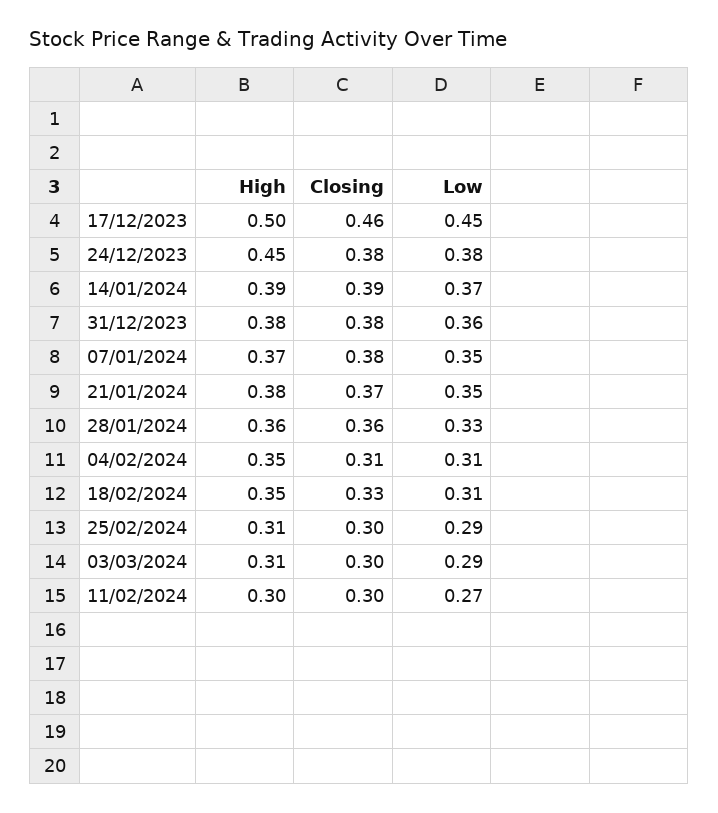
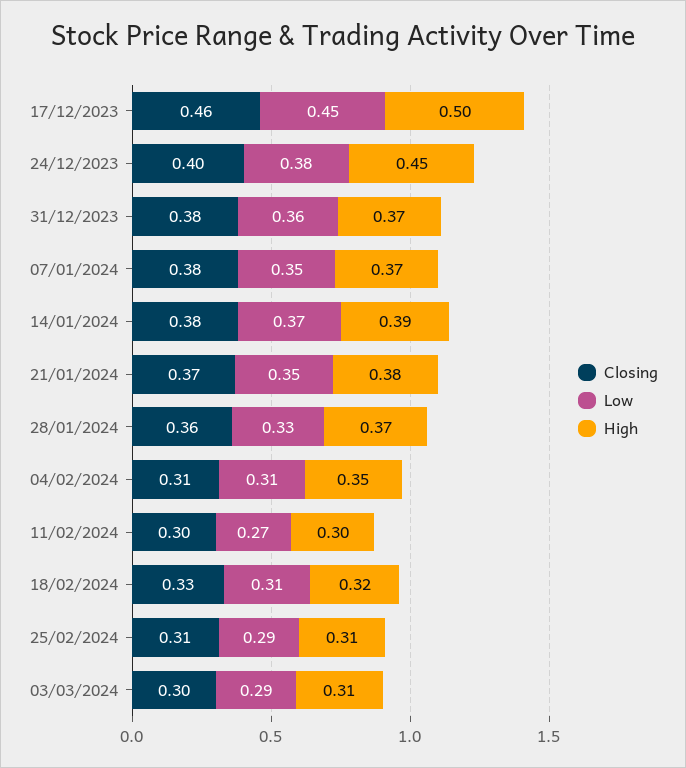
Closing, 24/12/2023: 0.38 -> 0.4
Closing, 14/01/2024: 0.39 -> 0.38
High, 31/12/2023: 0.38 -> 0.37
High, 28/01/2024: 0.36 -> 0.37
High, 18/02/2024: 0.35 -> 0.32
Closing, 25/02/2024: 0.3 -> 0.31

